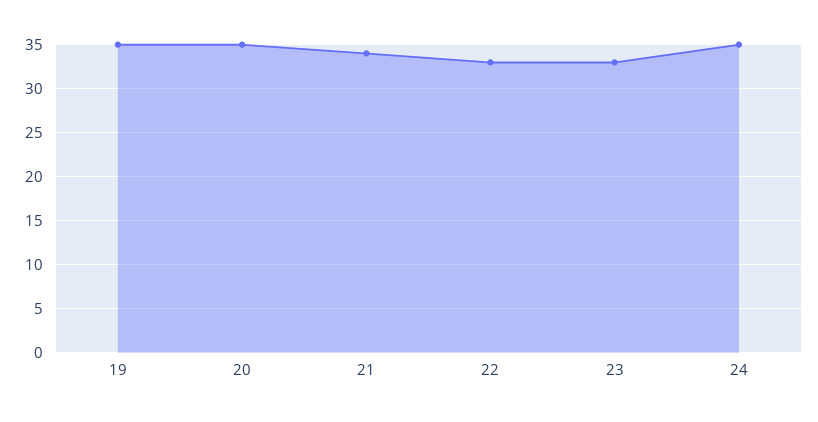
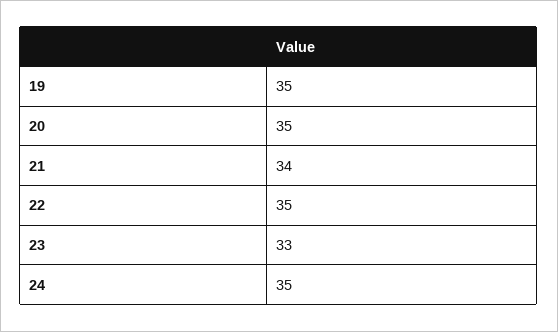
22: 33 -> 35

